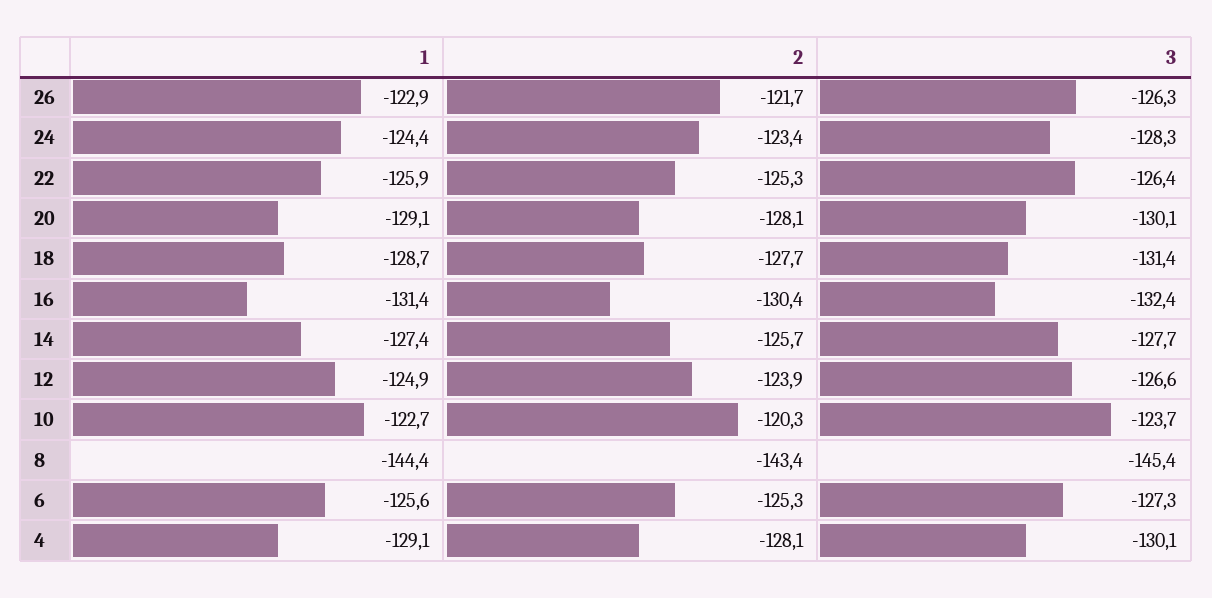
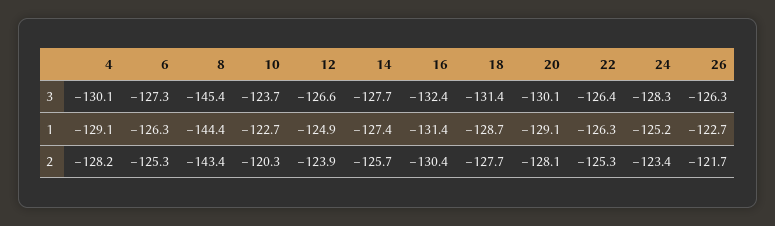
1, 26: -122.9 -> -122.7
1, 24: -124.4 -> -125.2
1, 22: -125.9 -> -126.3
1, 6: -125.6 -> -126.3
2, 4: -128.1 -> -128.2

